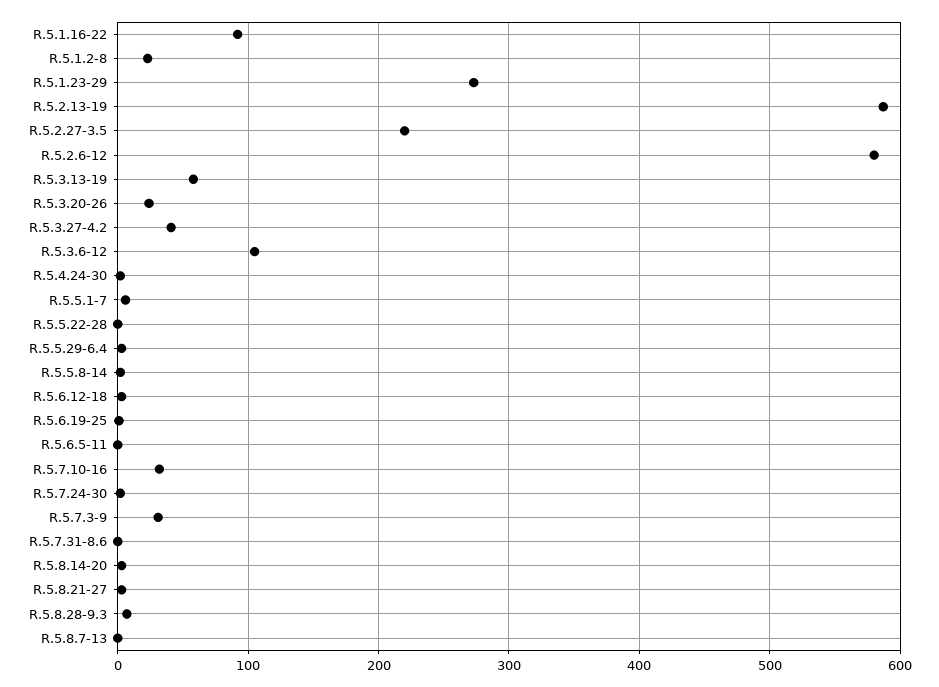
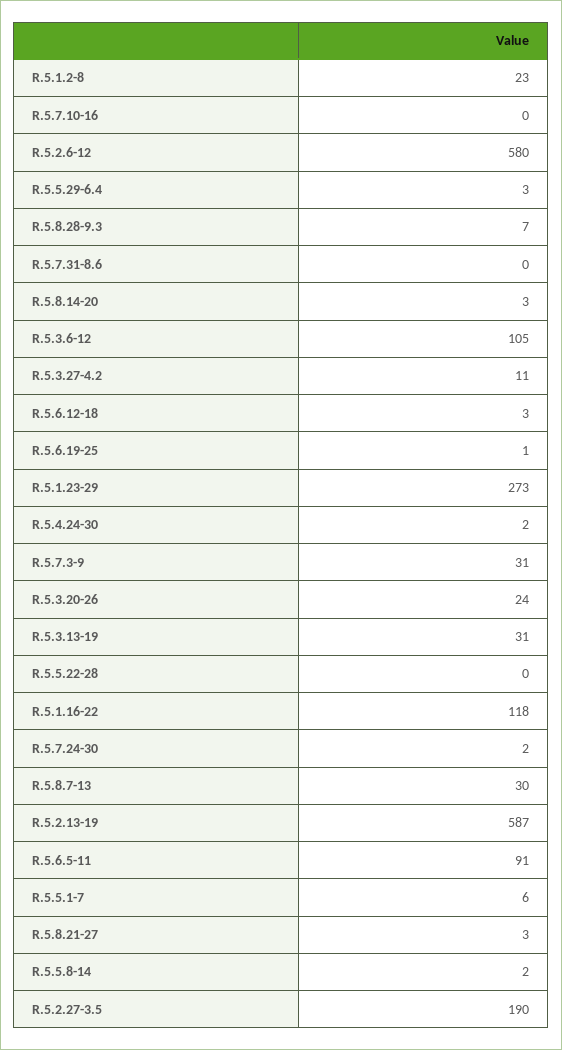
R.5.1.16-22: 90 -> 118
R.5.2.27-3.5: 220 -> 190
R.5.3.13-19: 60 -> 31
R.5.3.27-4.2: 40 -> 11
R.5.6.5-11: 0 -> 91
R.5.7.10-16: 30 -> 0
R.5.8.7-13: 0 -> 30

